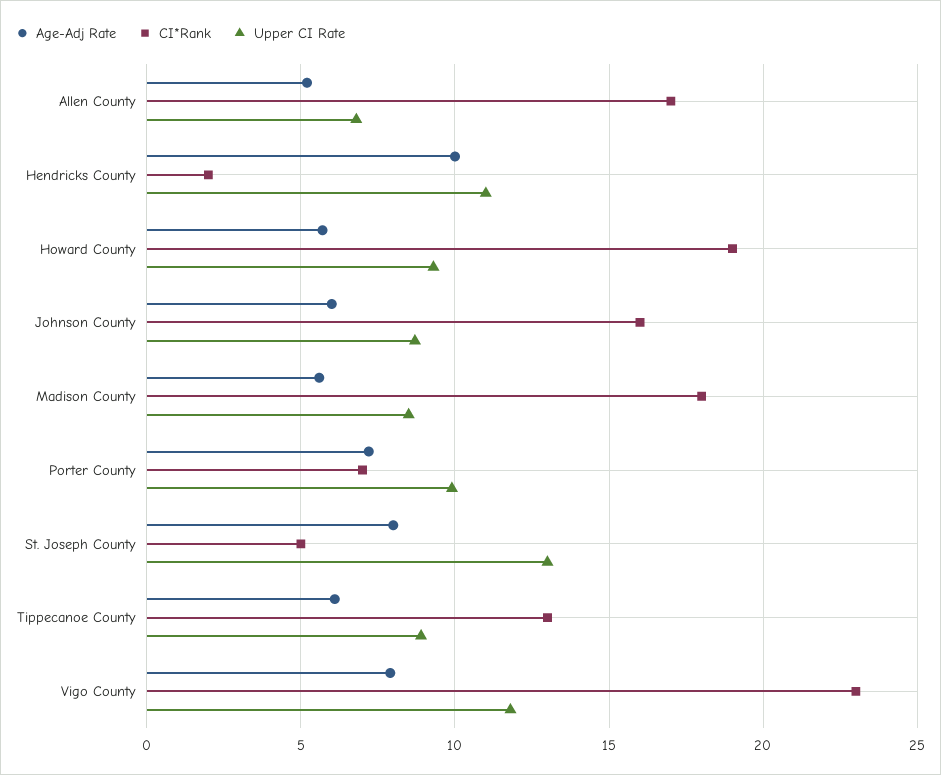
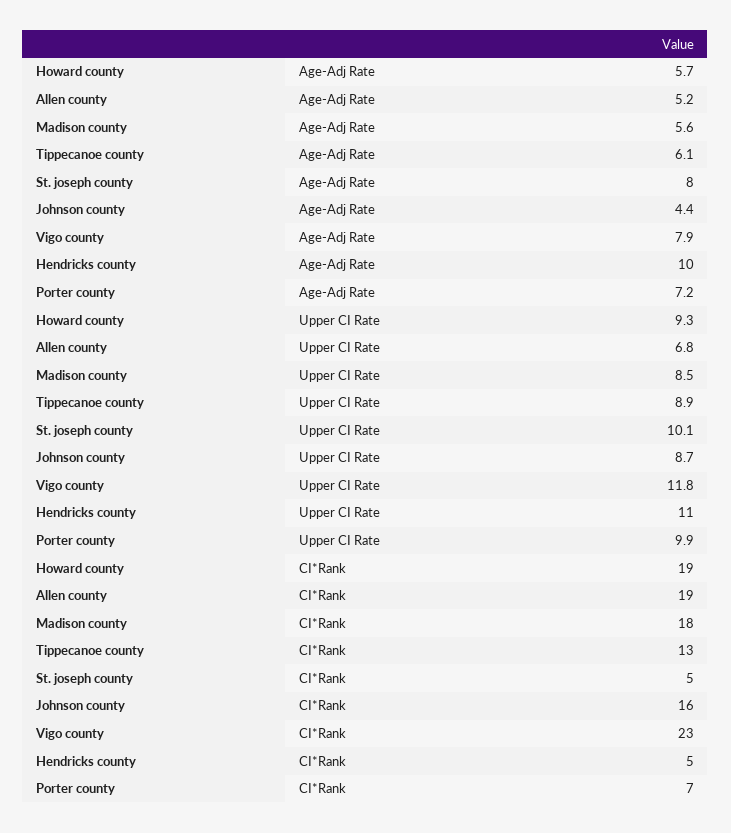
CI*Rank, Allen County: 17 -> 19
CI*Rank, Hendricks County: 2 -> 5
Age-Adj Rate, Johnson County: 6 -> 4.4
Upper CI Rate, St. Joseph County: 13 -> 10.1

